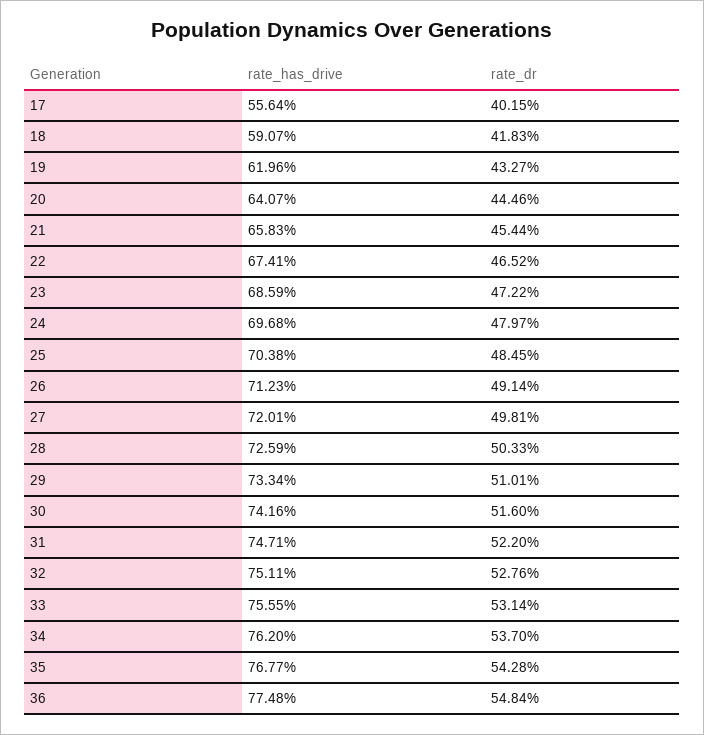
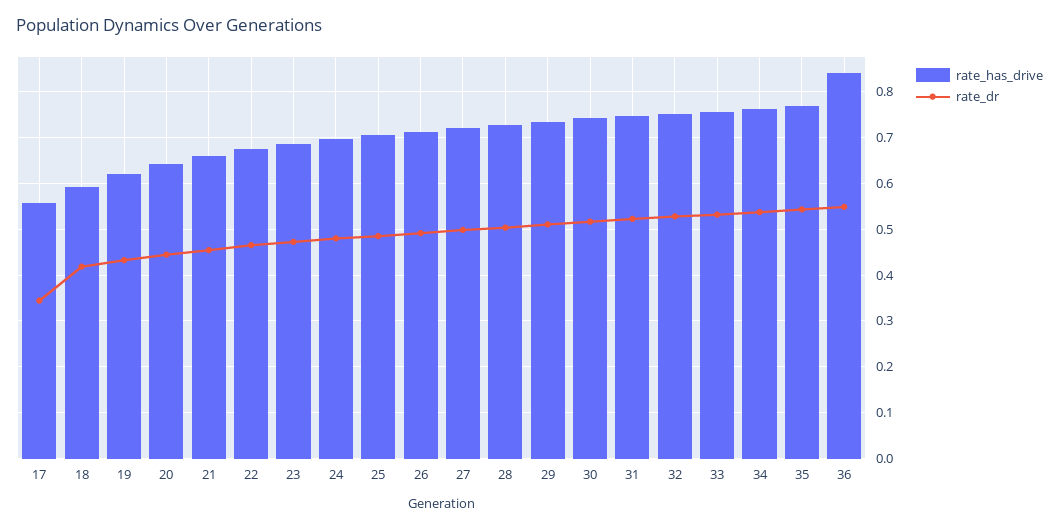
rate_dr, 17: 0.4015 -> 0.34
rate_has_drive, 36: 0.7748 -> 0.84

